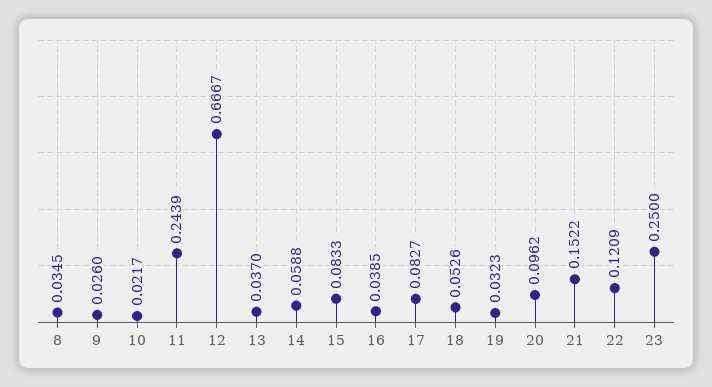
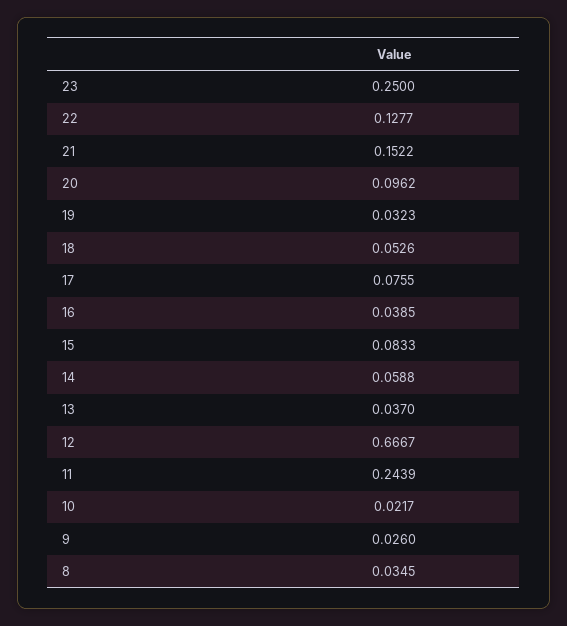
17: 0.0827 -> 0.0755
22: 0.1209 -> 0.1277

